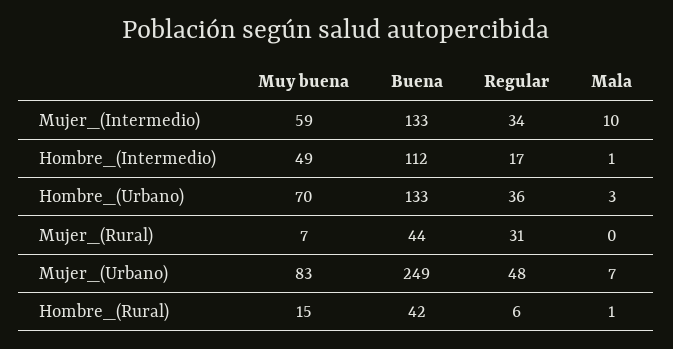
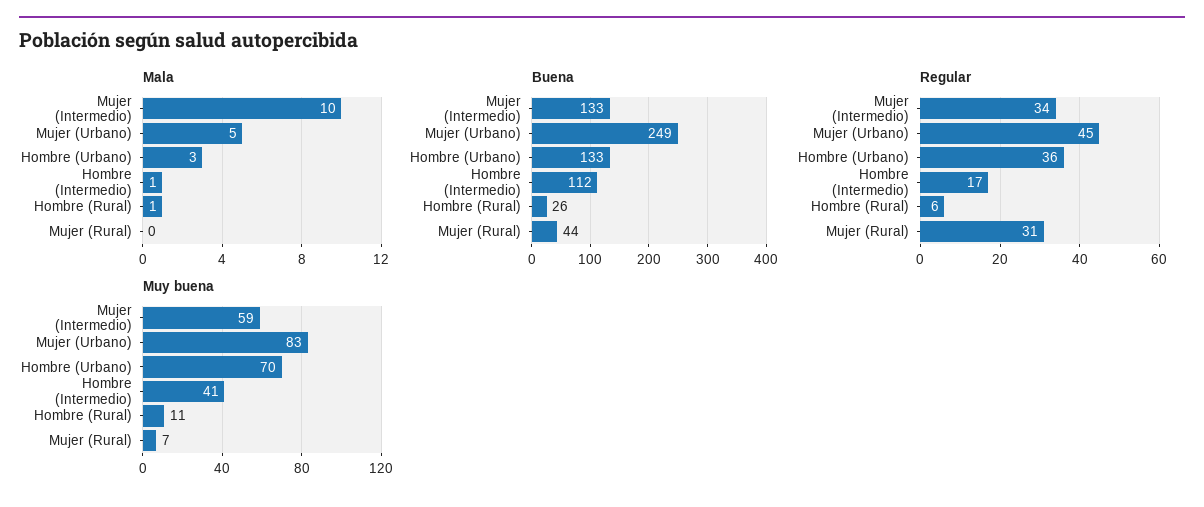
Muy buena, Hombre_(Intermedio): 49 -> 41
Regular, Mujer_(Urbano): 48 -> 45
Mala, Mujer_(Urbano): 7 -> 5
Muy buena, Hombre_(Rural): 15 -> 11
Buena, Hombre_(Rural): 42 -> 26

